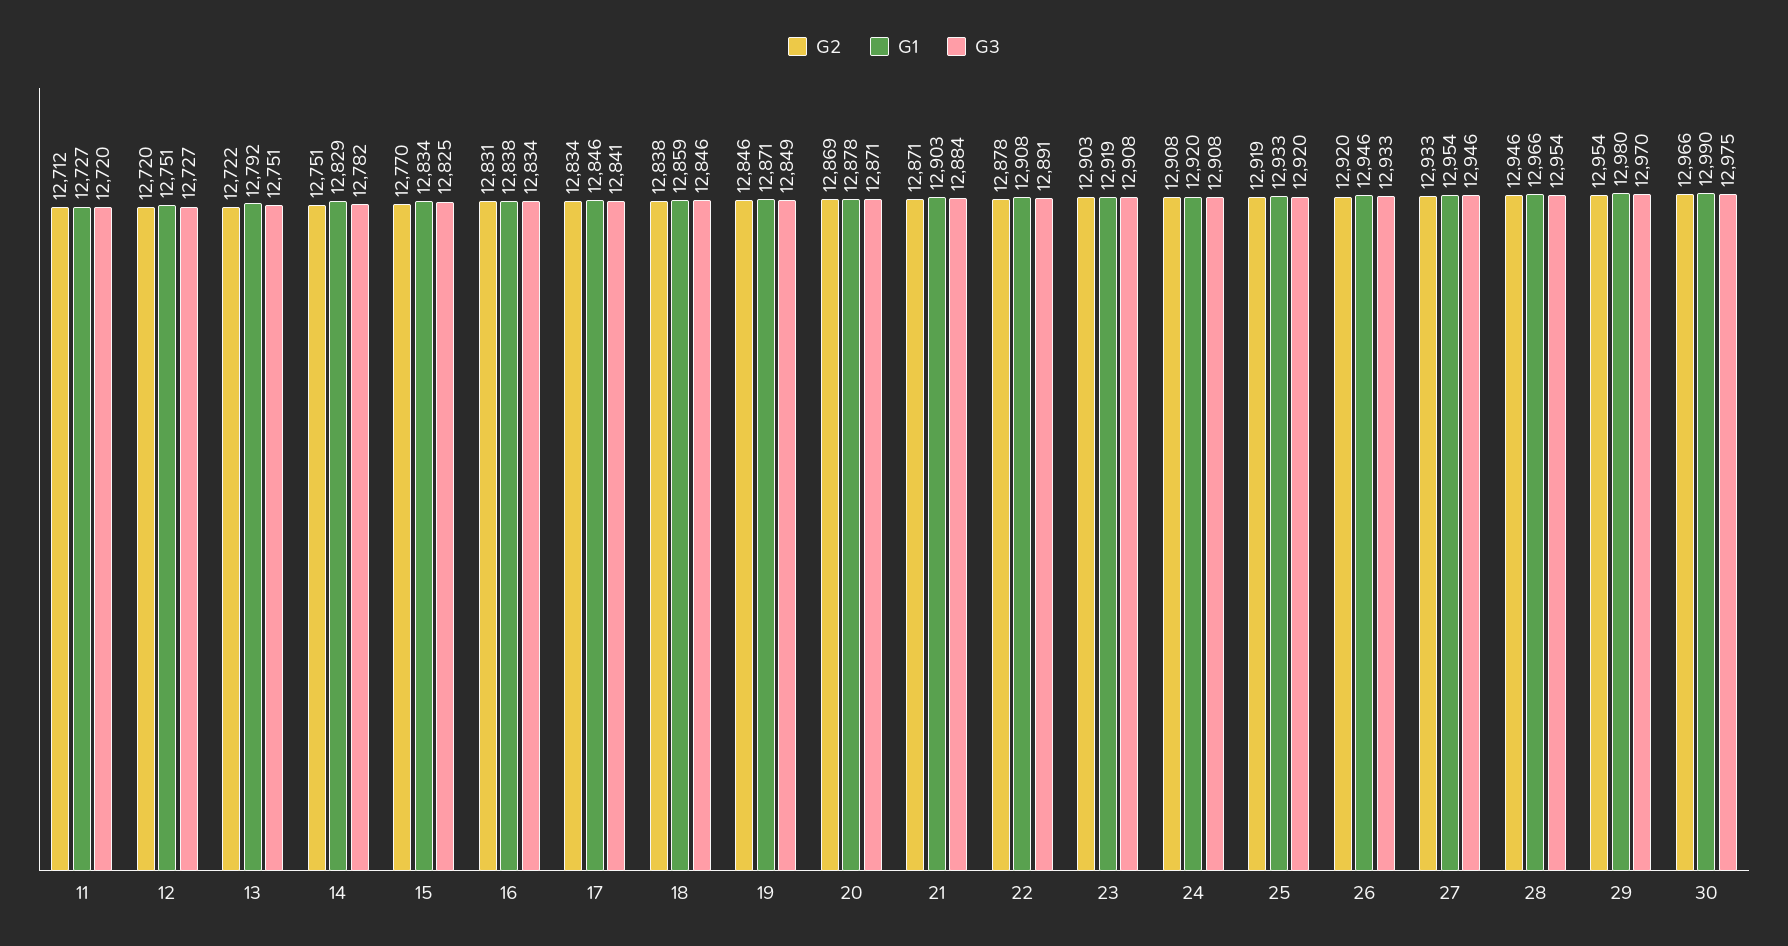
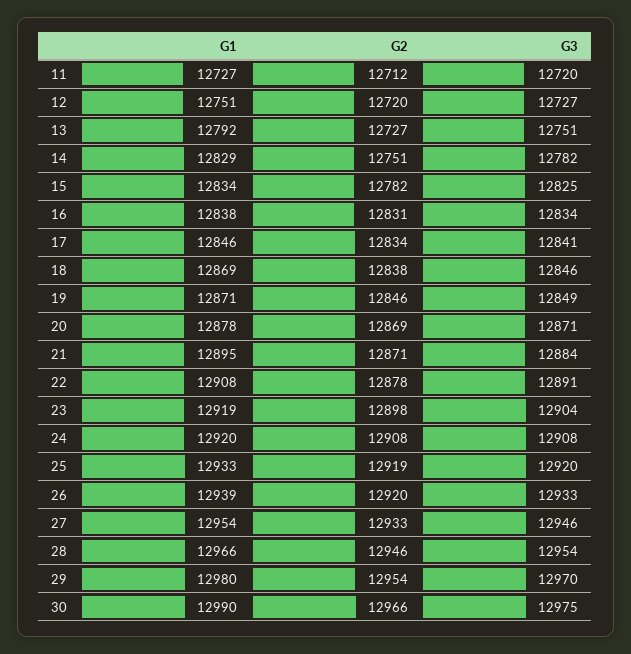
G2, 13: 12722 -> 12727
G2, 15: 12770 -> 12782
G1, 18: 12859 -> 12869
G1, 21: 12903 -> 12895
G2, 23: 12903 -> 12898
G3, 23: 12908 -> 12904
G1, 26: 12946 -> 12939

